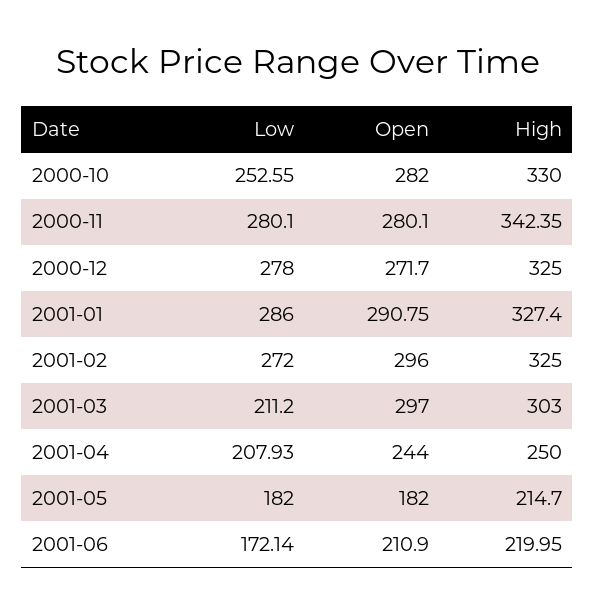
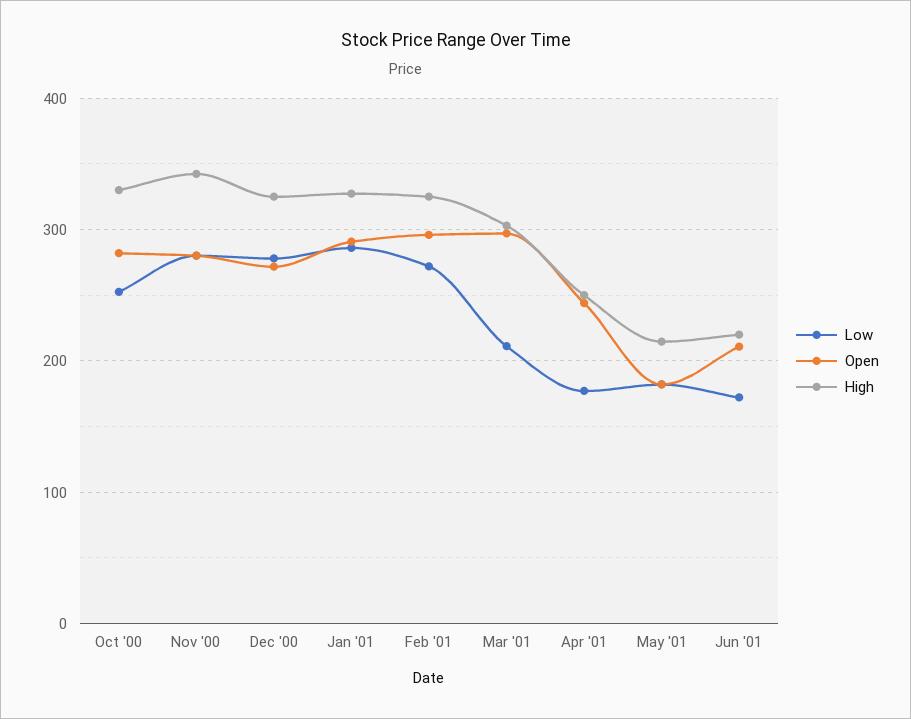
Low, 2001-04: 207.93 -> 180

